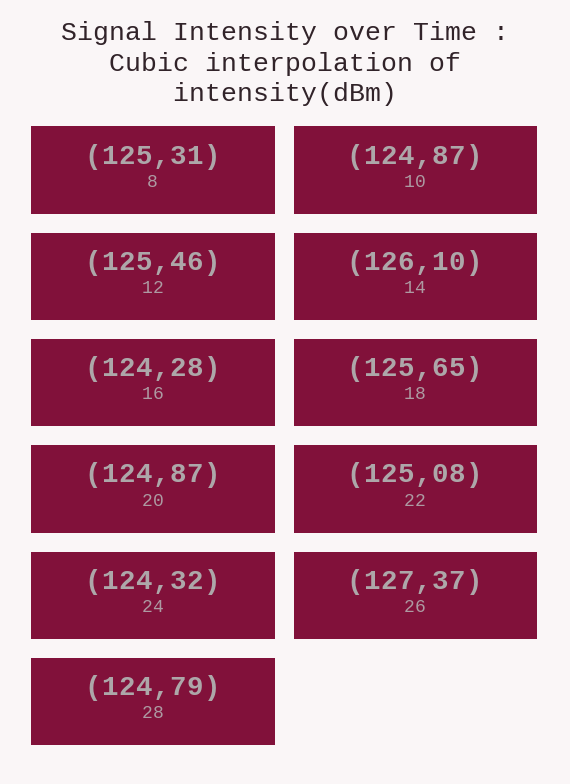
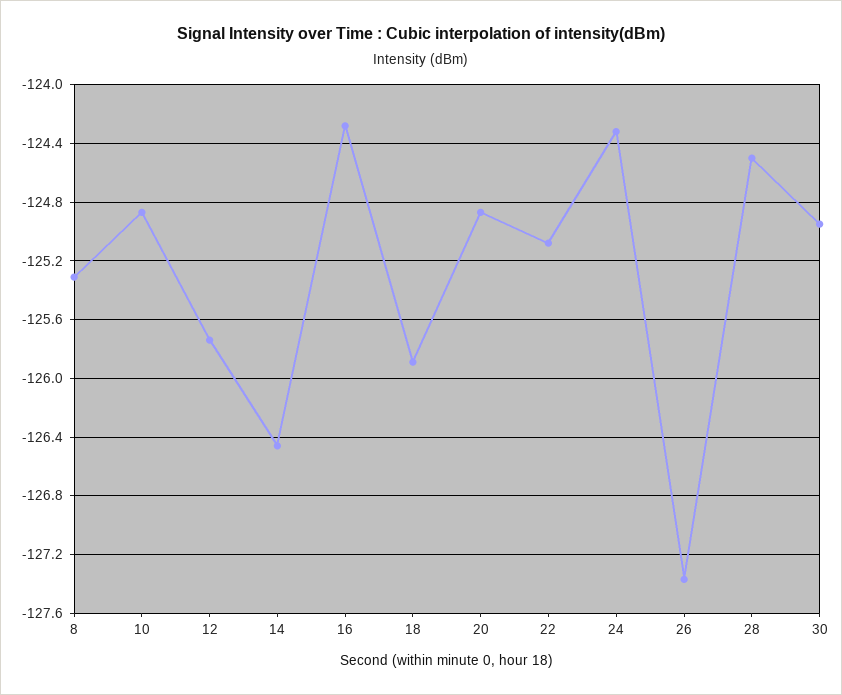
12: -125.46 -> -125.75
14: -126.1 -> -126.45
18: -125.65 -> -125.9
28: -124.79 -> -124.5
30: none -> -124.95

